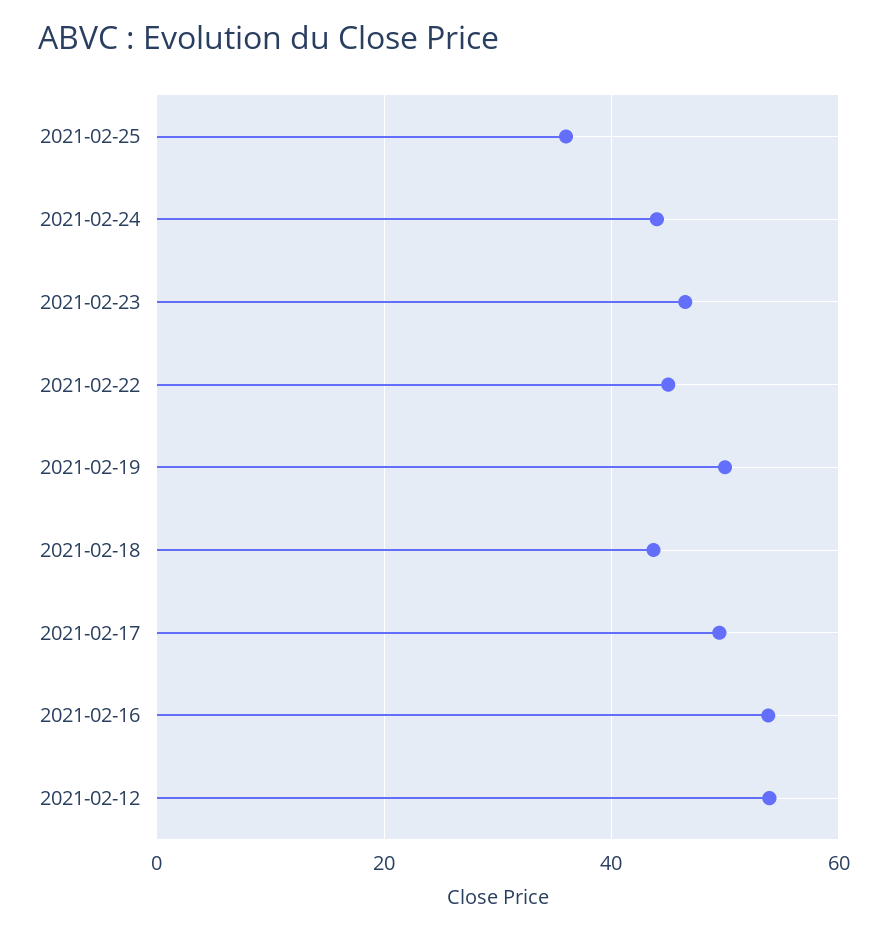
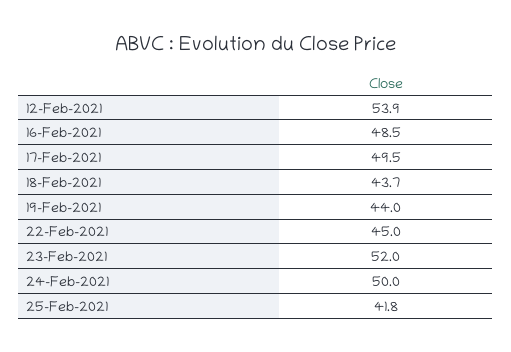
2021-02-25: 36 -> 41.8
2021-02-24: 44 -> 50
2021-02-23: 46 -> 52
2021-02-19: 50 -> 44
2021-02-16: 54 -> 48.5

